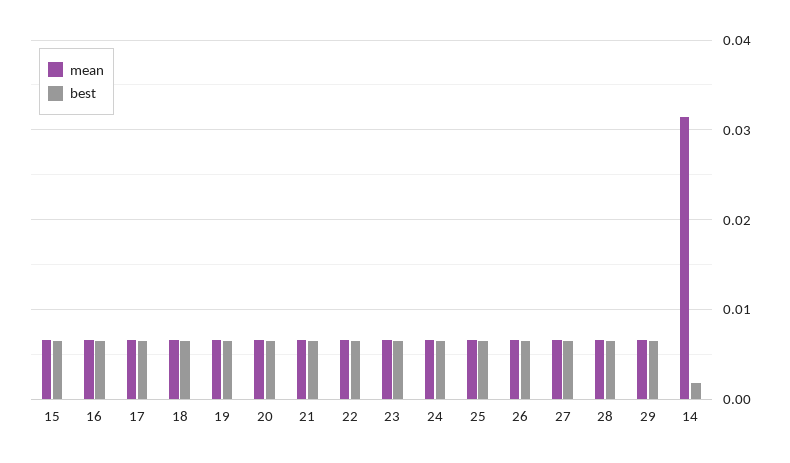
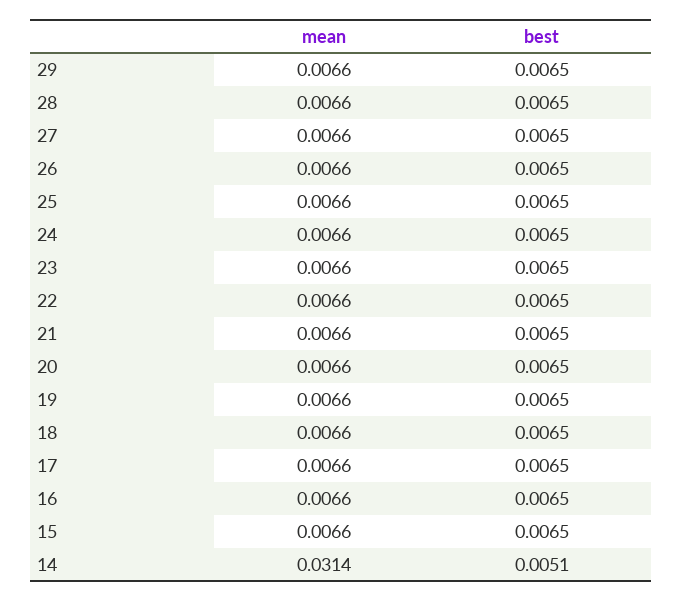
best, 14: 0.002 -> 0.0051

